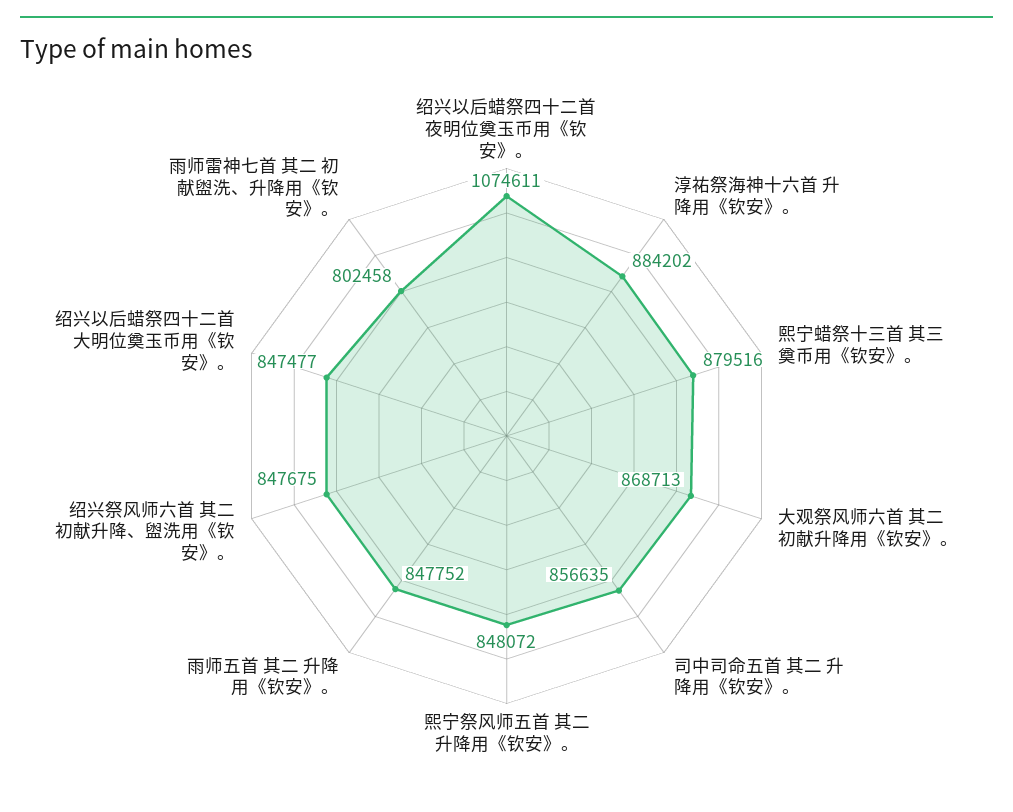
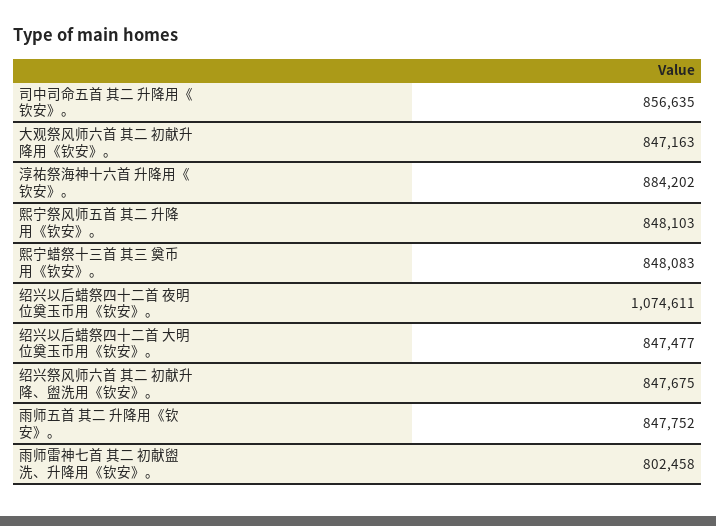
熙宁蜡祭十三首 其三 奠币用《钦安》。: 879516 -> 848083
大观祭风师六首 其二 初献升降用《钦安》。: 868713 -> 847163
熙宁祭风师五首 其二 升降用《钦安》。: 848072 -> 848103

